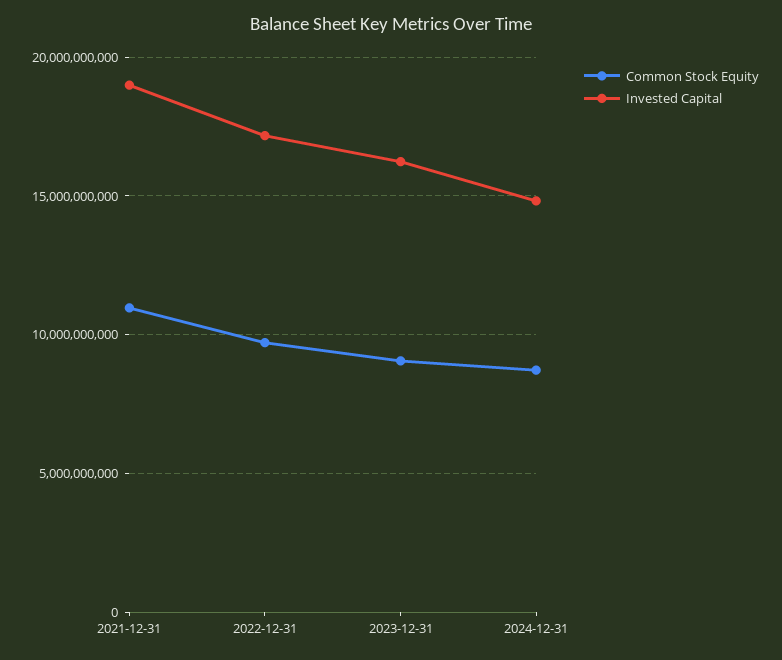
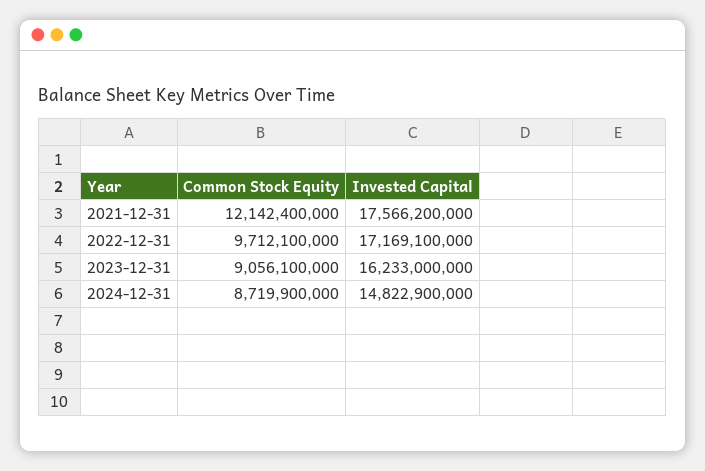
Common Stock Equity, 2021-12-31: 11000000000 -> 12142400000
Invested Capital, 2021-12-31: 19000000000 -> 17566200000

